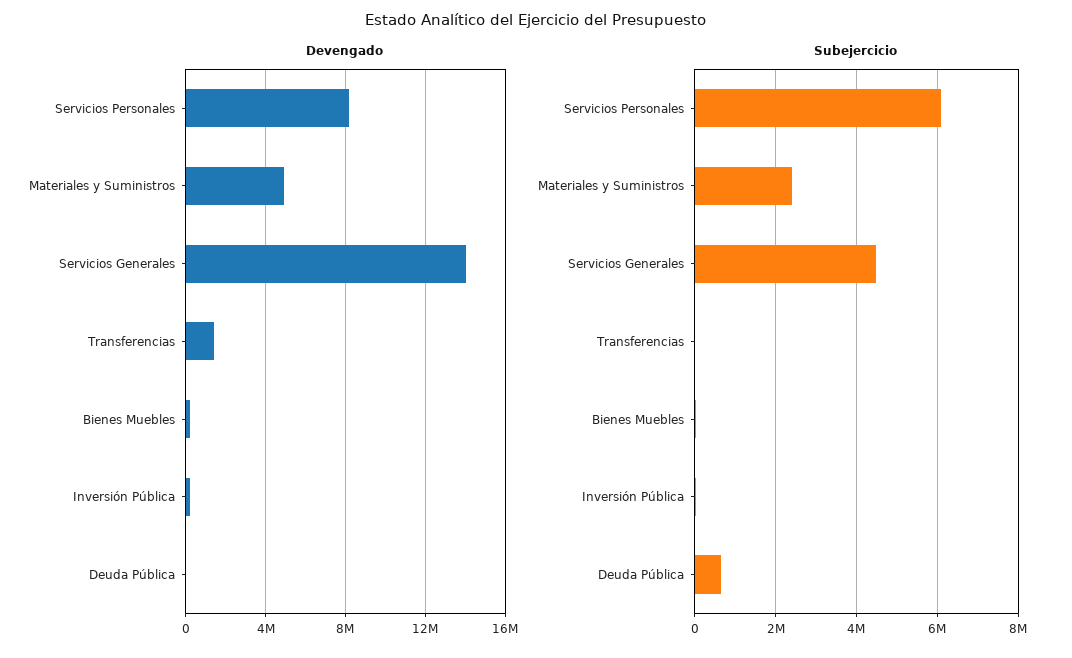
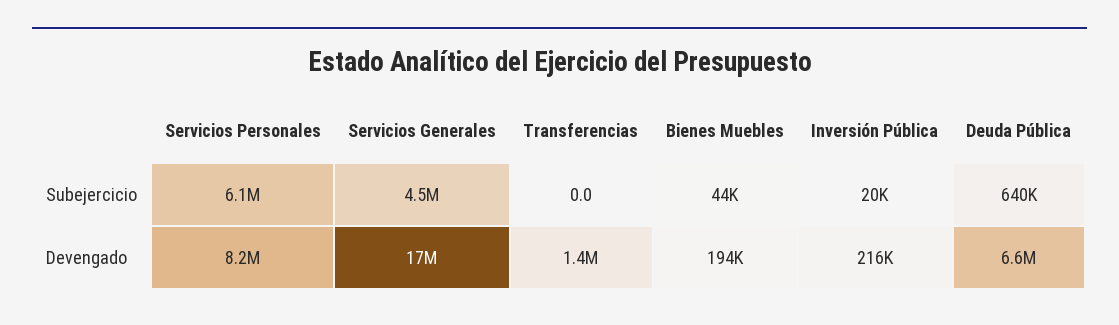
Devengado, Materiales y Suministros: 5000000 -> none
Devengado, Servicios Generales: 14000000 -> 17000000
Devengado, Deuda Pública: 0 -> 6600000
Subejercicio, Materiales y Suministros: 2400000 -> none

